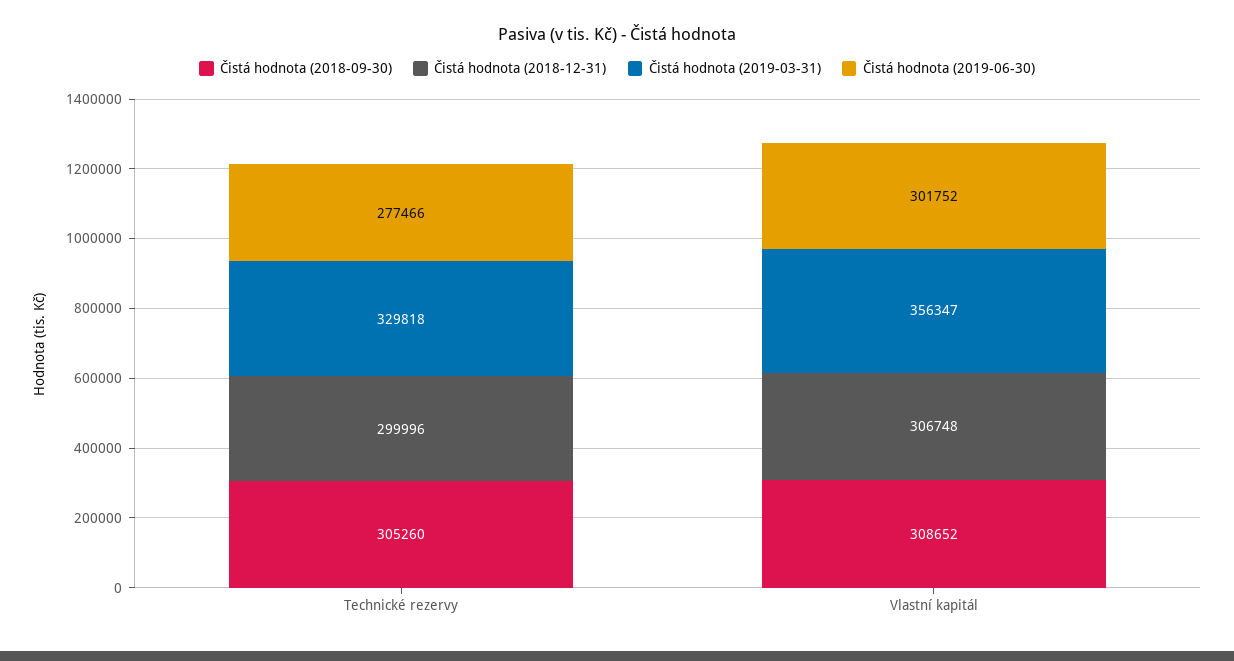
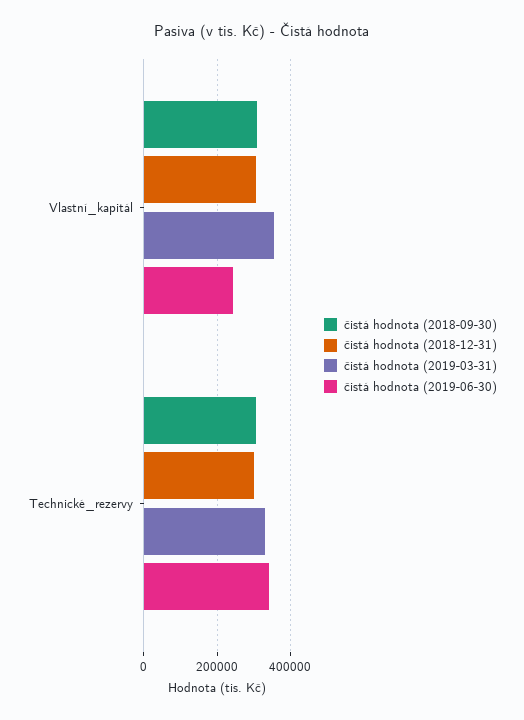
Čistá hodnota (2019-06-30), Technické rezervy: 277466 -> 340000
Čistá hodnota (2019-06-30), Vlastní kapitál: 301752 -> 240000

